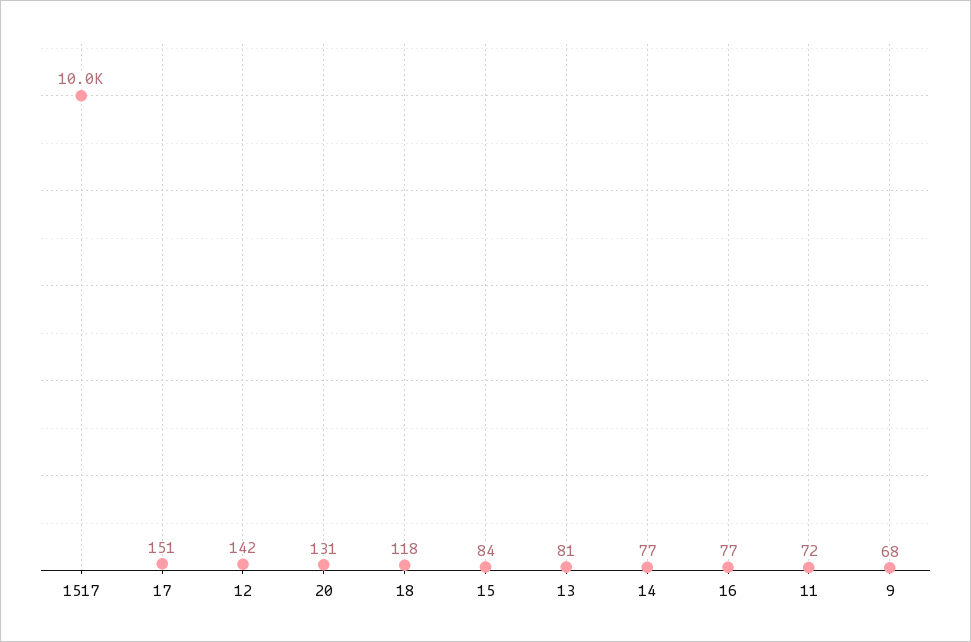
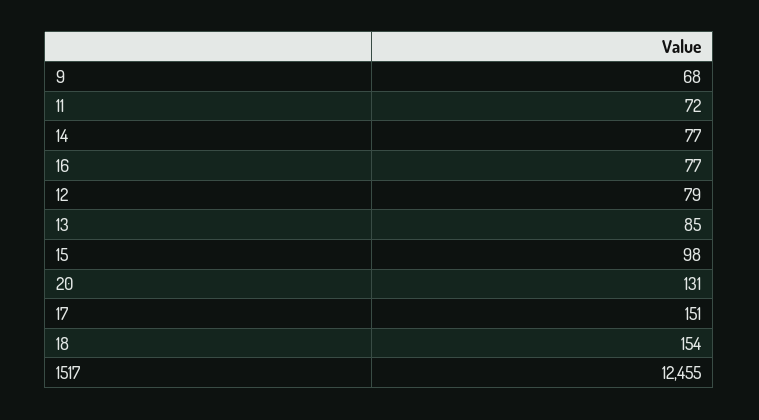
1517: 10000 -> 12455
12: 142 -> 79
18: 118 -> 154
15: 84 -> 98
13: 81 -> 85

